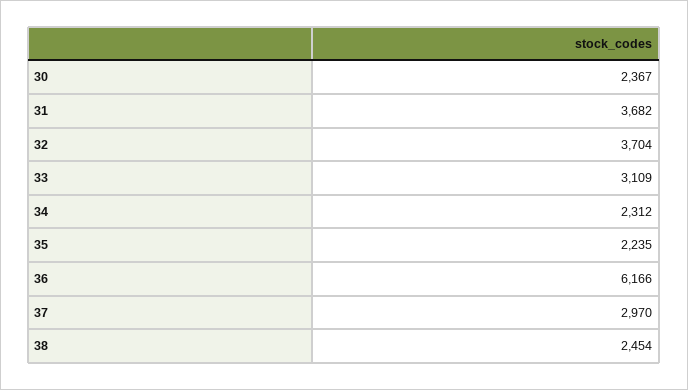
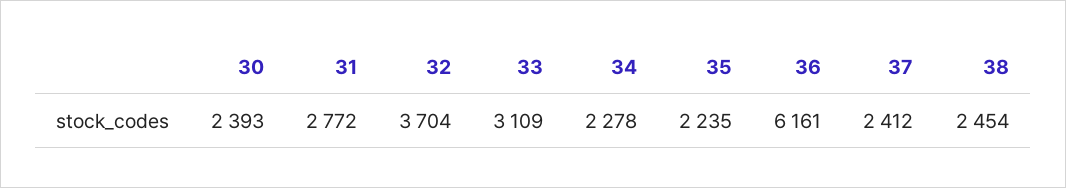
30: 2367 -> 2393
31: 3682 -> 2772
34: 2312 -> 2278
36: 6166 -> 6161
37: 2970 -> 2412

